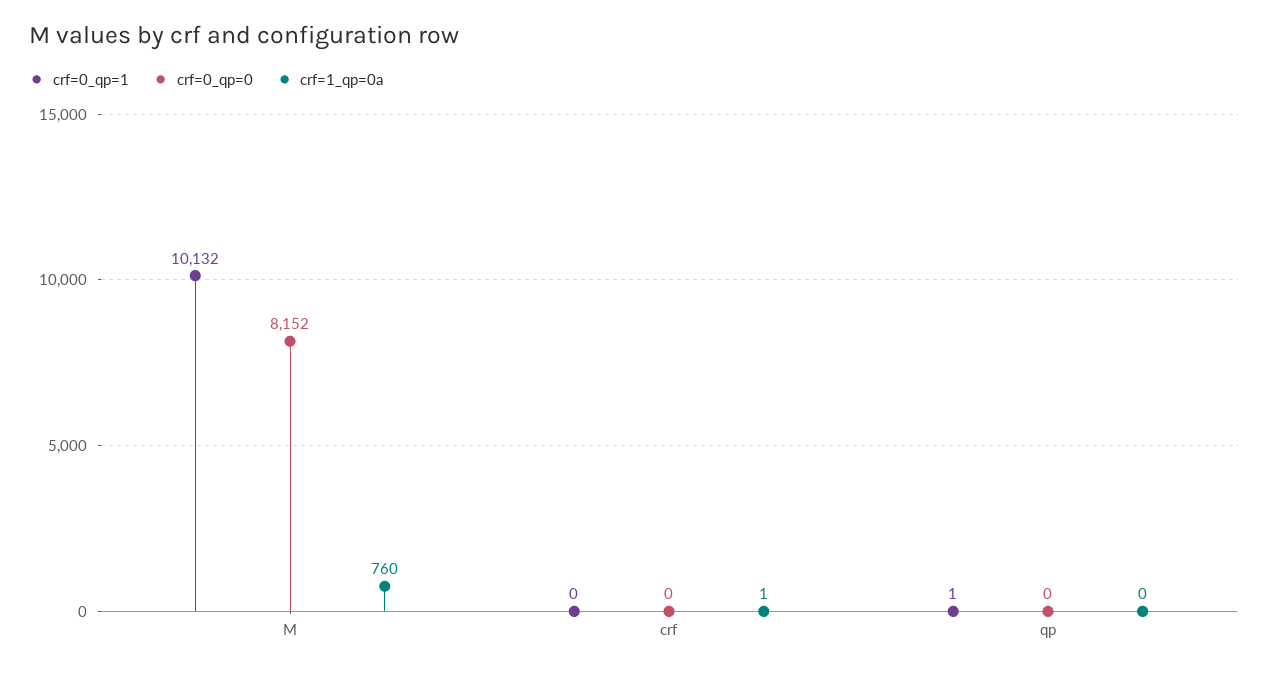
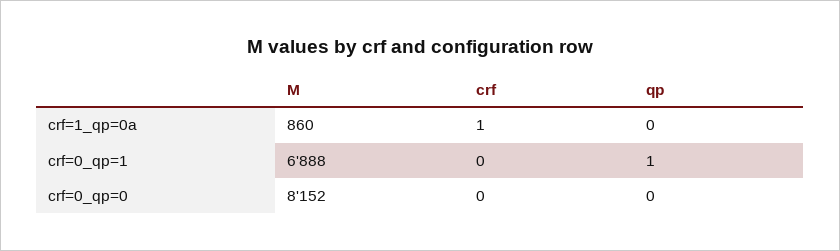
crf=0_qp=1, M: 10132 -> 6888
crf=1_qp=0a, M: 760 -> 860

